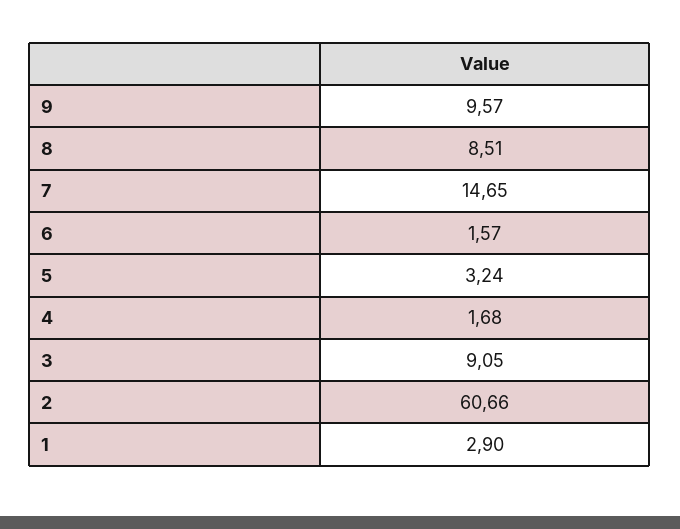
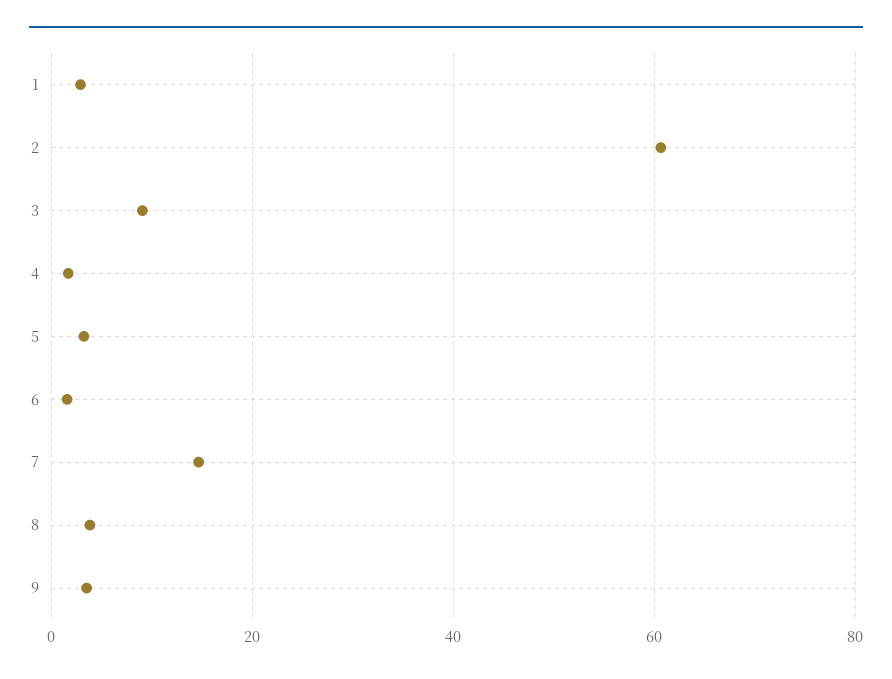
9: 9.57 -> 4
8: 8.51 -> 4

